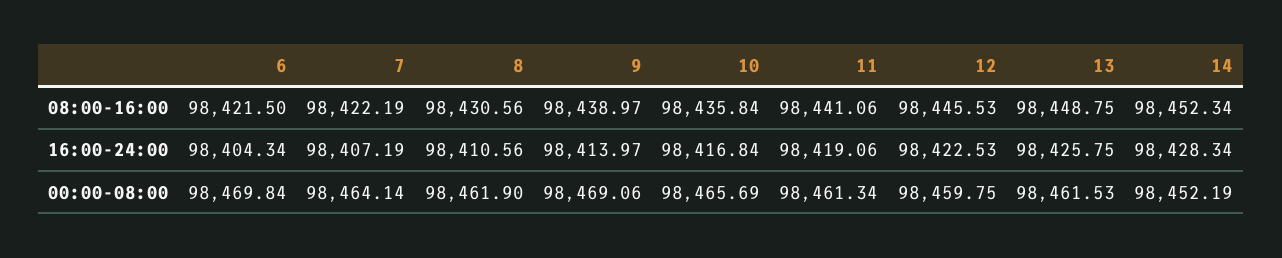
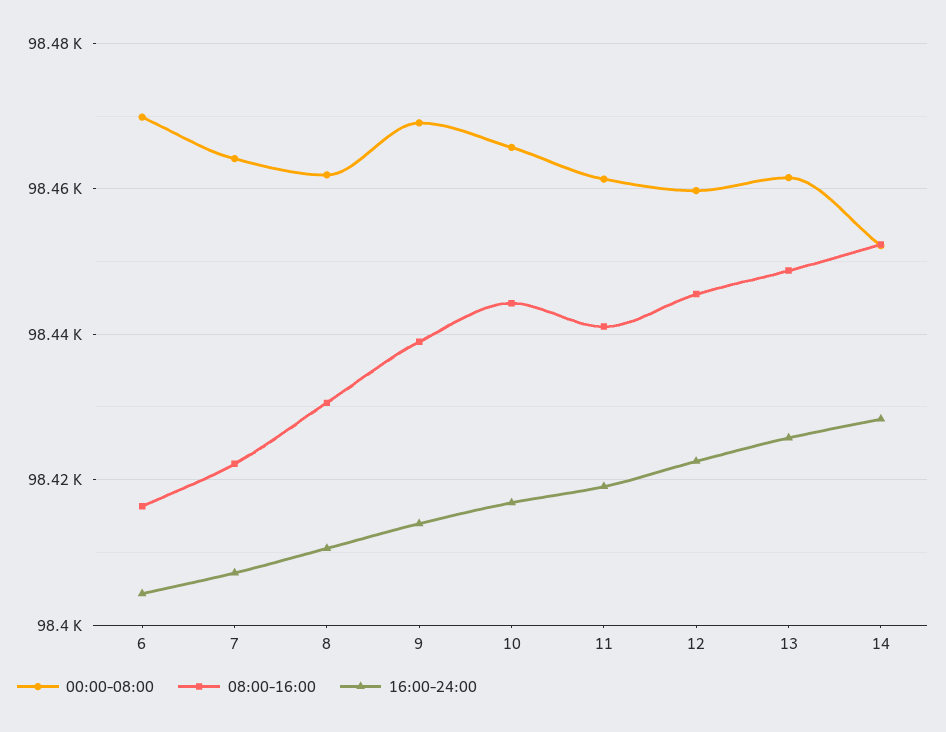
08:00-16:00, 6: 98421.5 -> 98416
08:00-16:00, 10: 98435.84 -> 98444

